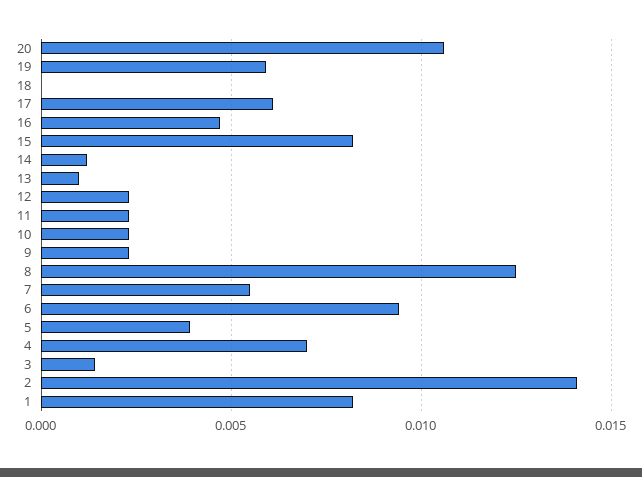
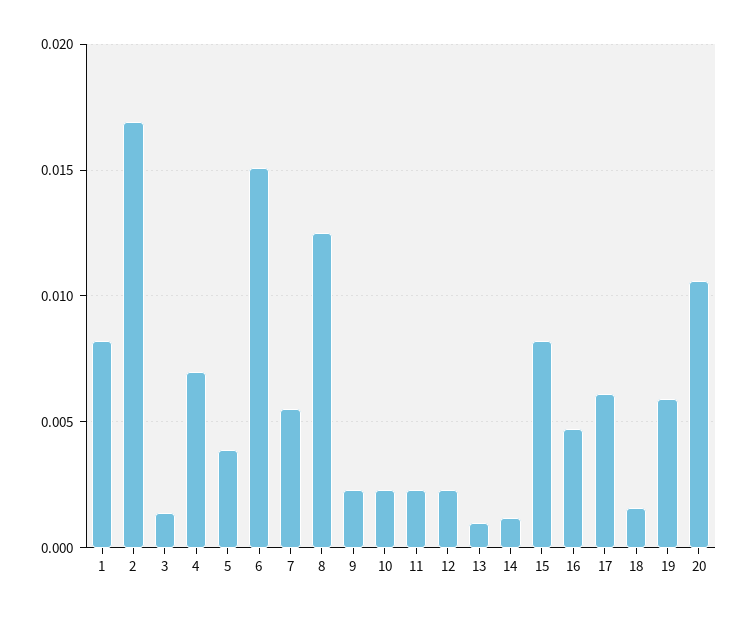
18: 0 -> 0.0015
6: 0.0095 -> 0.015
2: 0.014 -> 0.017

